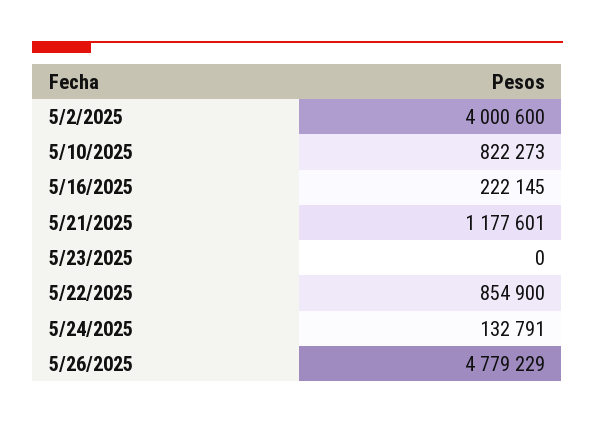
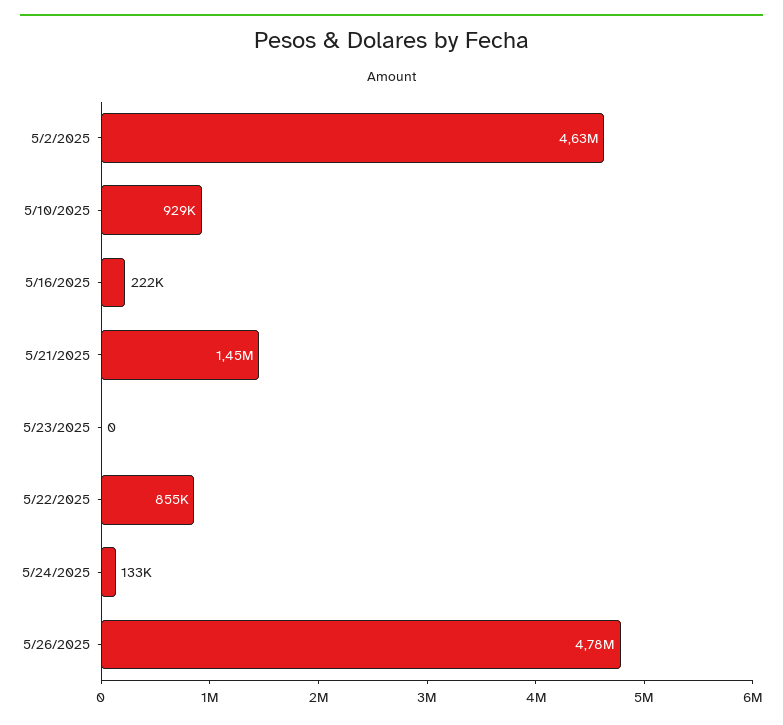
5/2/2025: 4000600 -> 4630000
5/10/2025: 822273 -> 929000
5/21/2025: 1177601 -> 1450000

